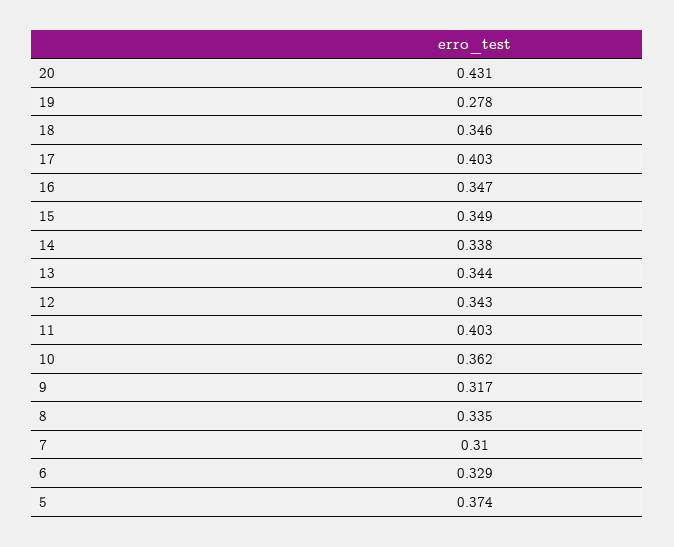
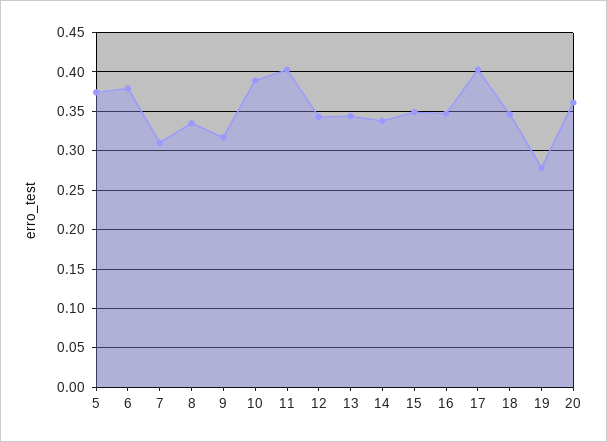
20: 0.431 -> 0.36
10: 0.362 -> 0.39
6: 0.329 -> 0.38

